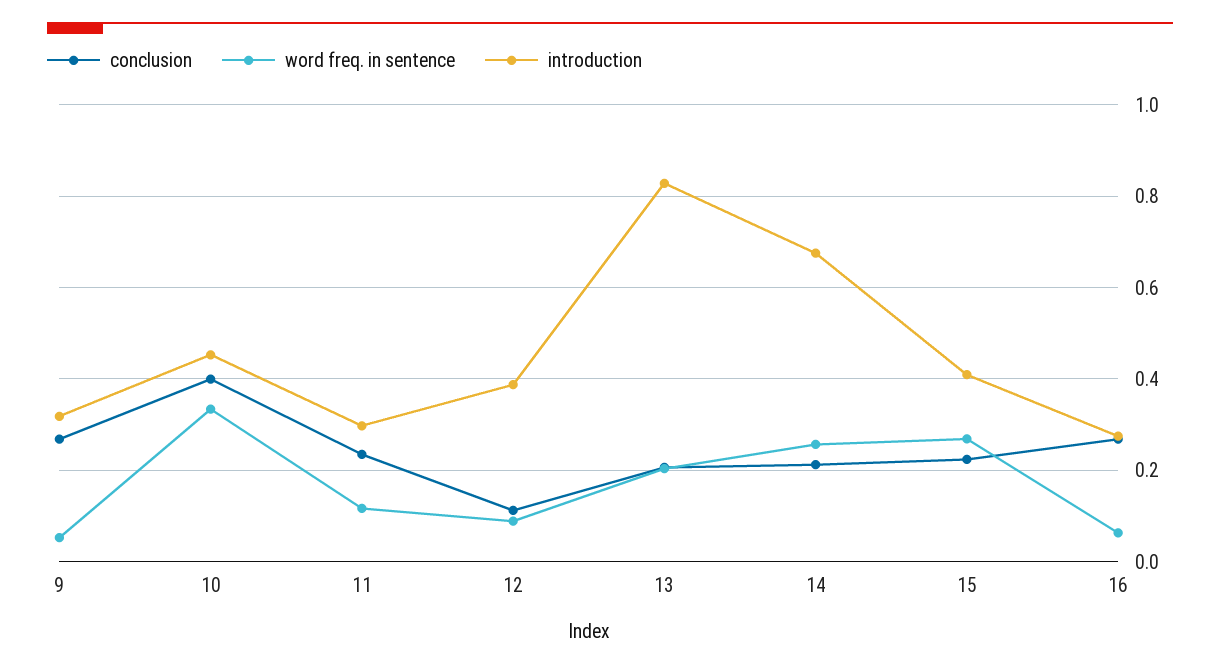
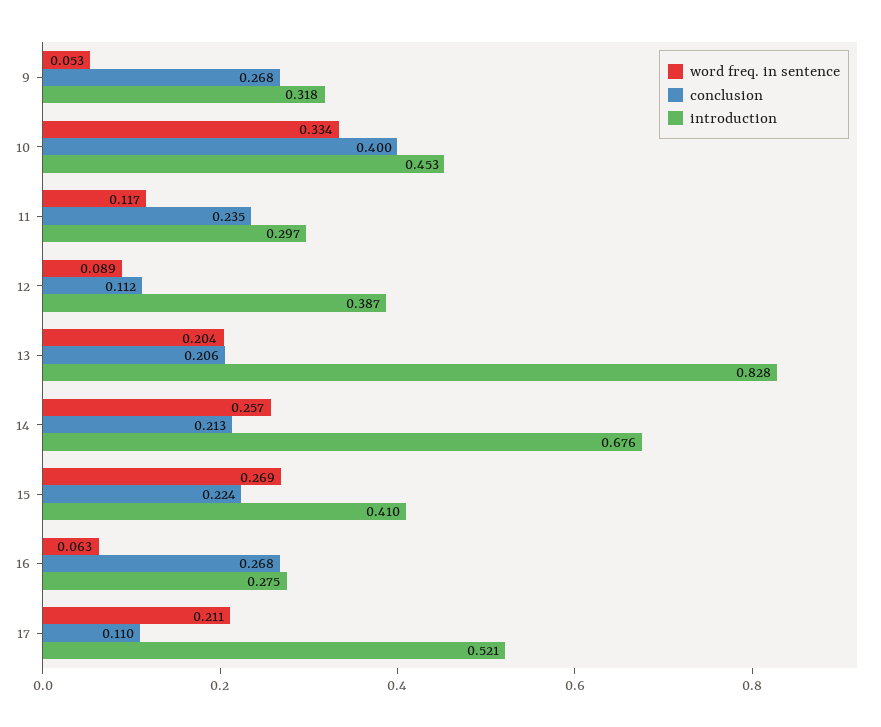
word freq. in sentence, 17: none -> 0.211
conclusion, 17: none -> 0.11
introduction, 17: none -> 0.521

